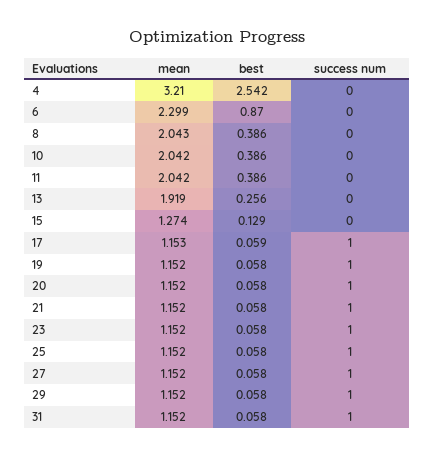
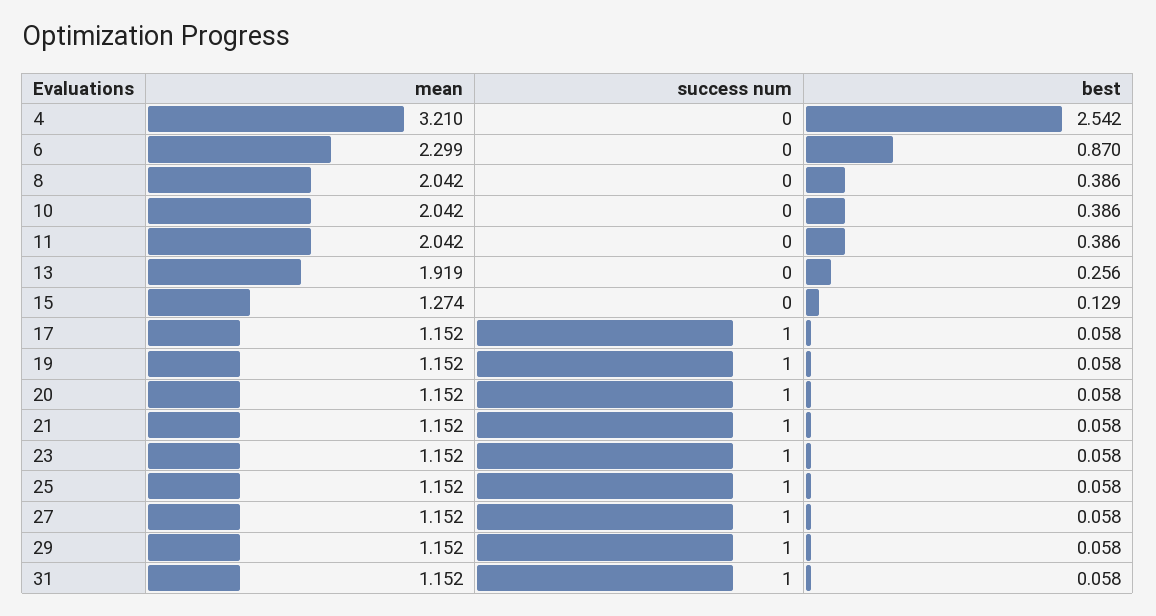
mean, 8: 2.043 -> 2.042
mean, 17: 1.153 -> 1.152
best, 17: 0.059 -> 0.058

